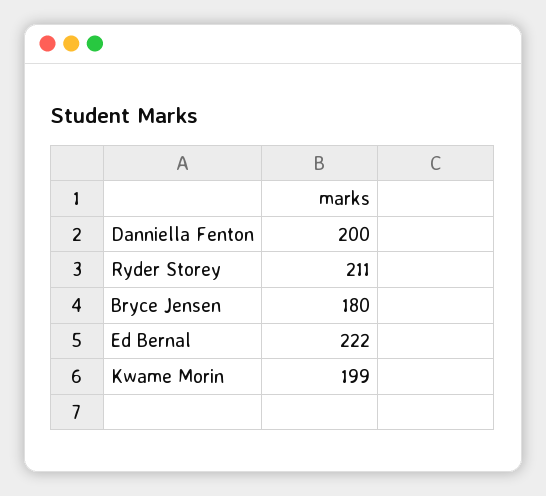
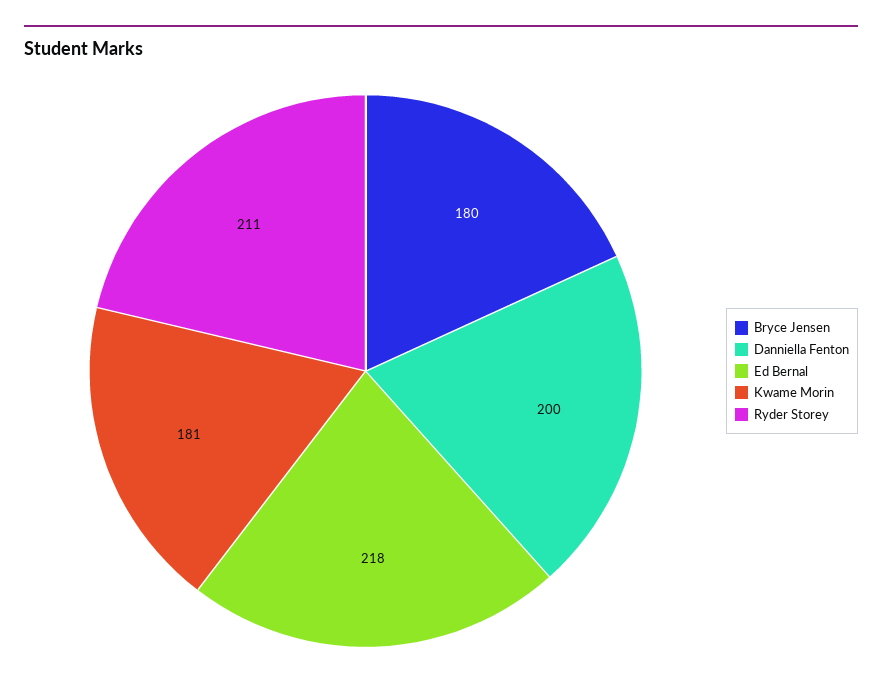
Ed Bernal: 222 -> 218
Kwame Morin: 199 -> 181

